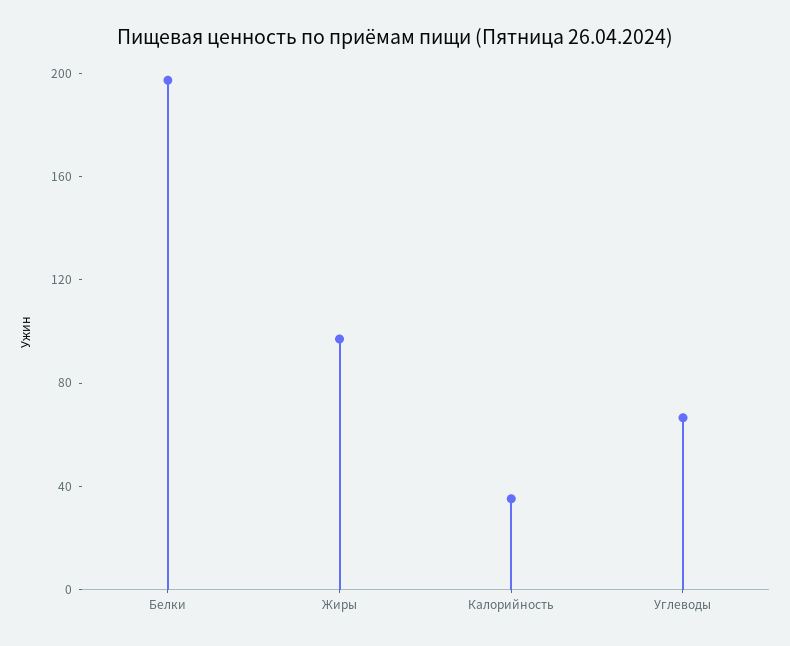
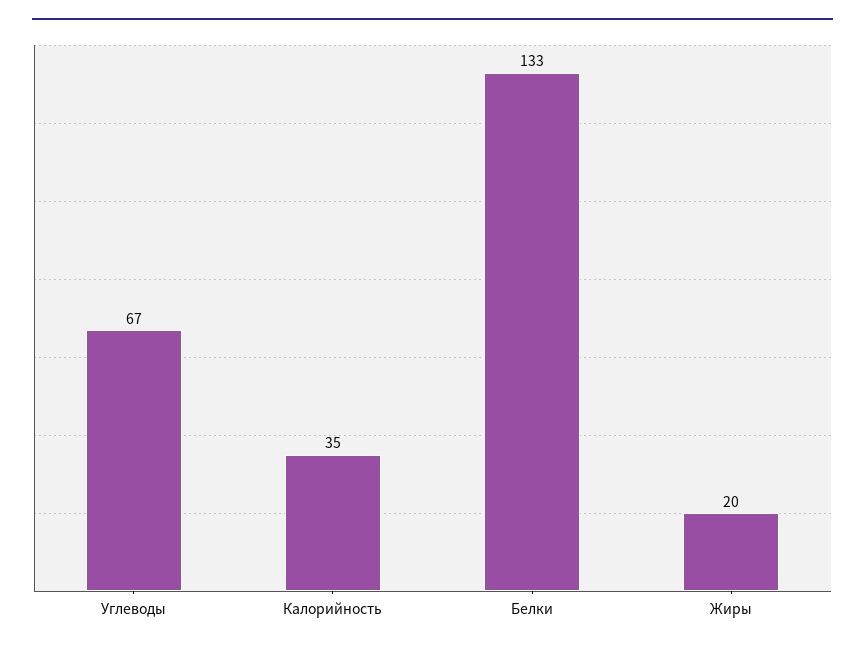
Белки: 200 -> 133
Жиры: 100 -> 20

